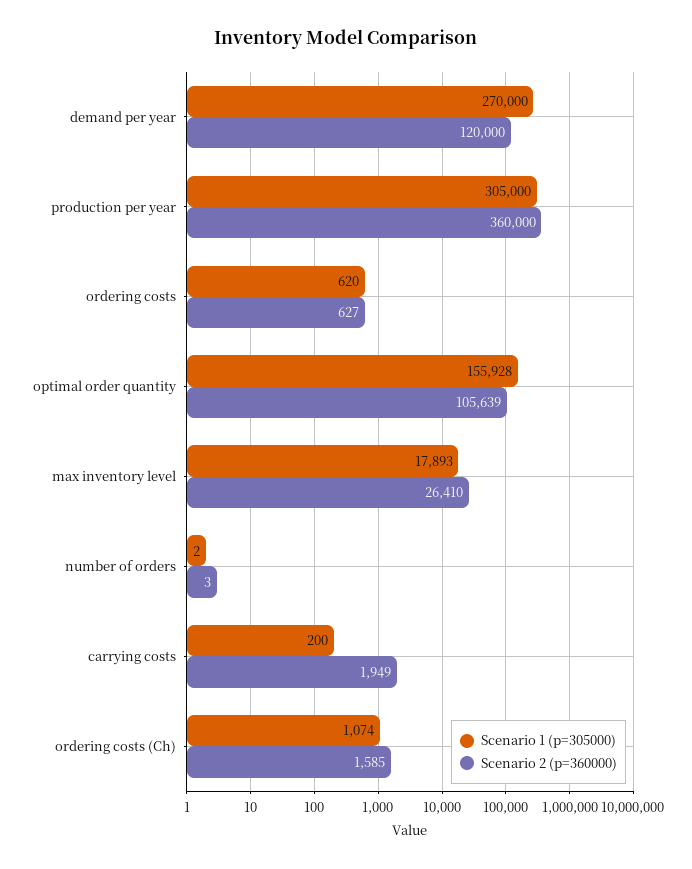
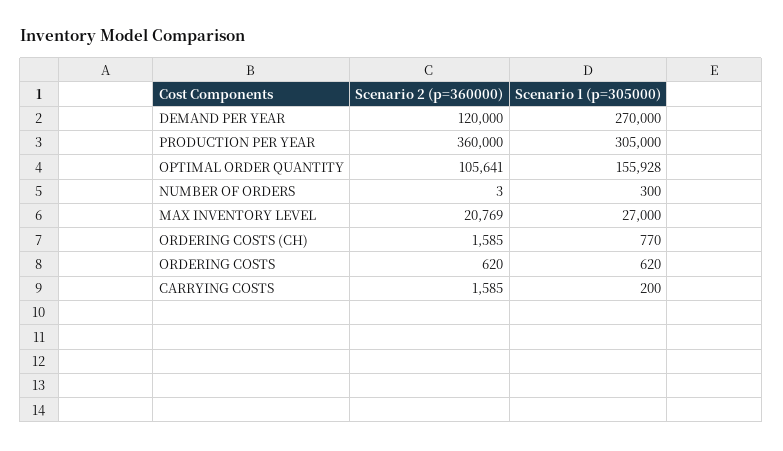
Scenario 2 (p=360000), ordering costs: 627 -> 620
Scenario 2 (p=360000), optimal order quantity: 105639 -> 105641
Scenario 1 (p=305000), max inventory level: 17893 -> 27000
Scenario 2 (p=360000), max inventory level: 26410 -> 20769
Scenario 1 (p=305000), number of orders: 2 -> 300
Scenario 2 (p=360000), carrying costs: 1949 -> 1585
Scenario 1 (p=305000), ordering costs (Ch): 1074 -> 770

